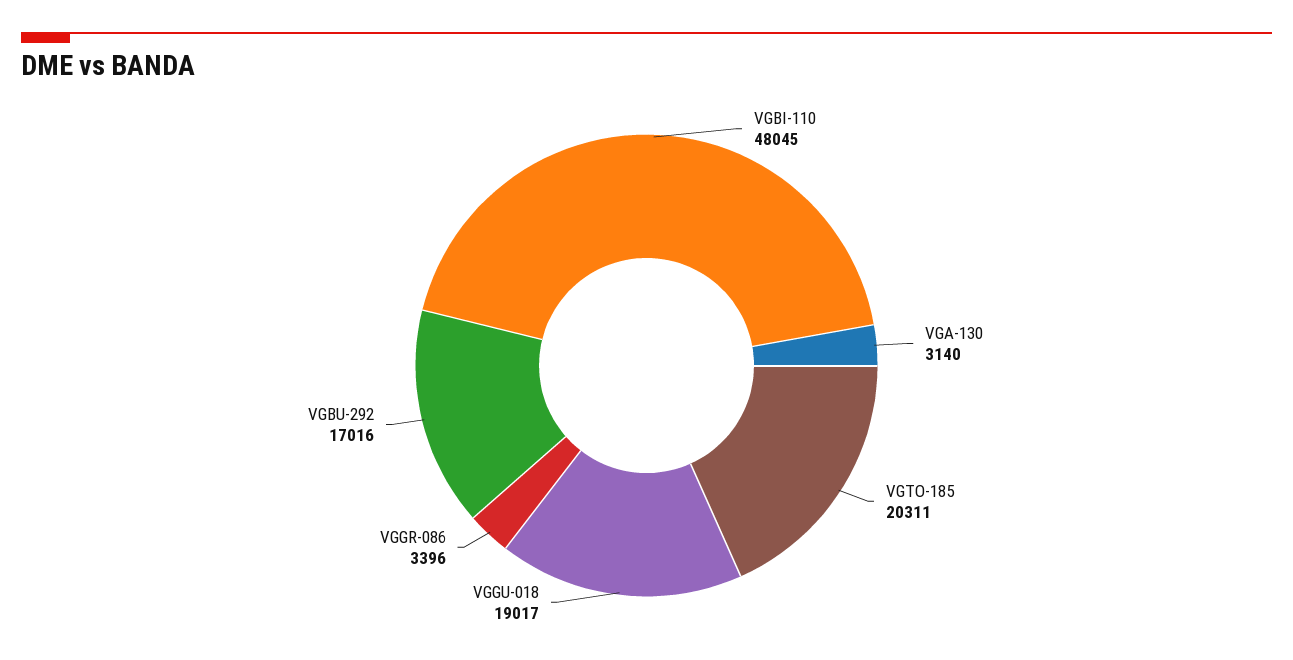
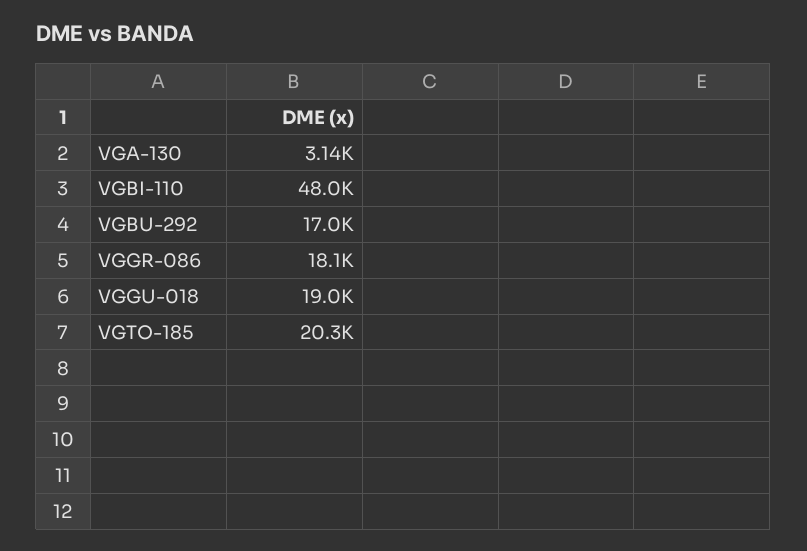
VGGR-086: 3396 -> 18100

